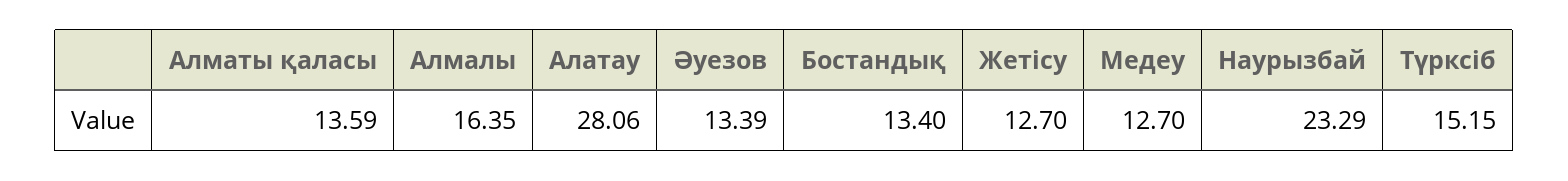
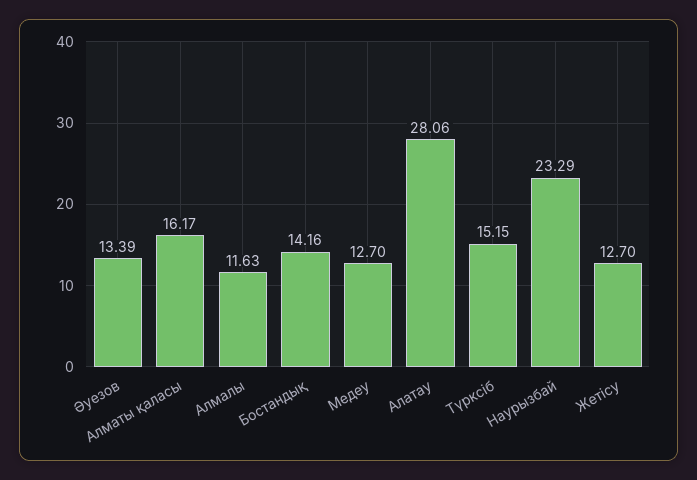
Алматы қаласы: 13.59 -> 16.17
Алмалы: 16.35 -> 11.63
Бостандық: 13.4 -> 14.16

